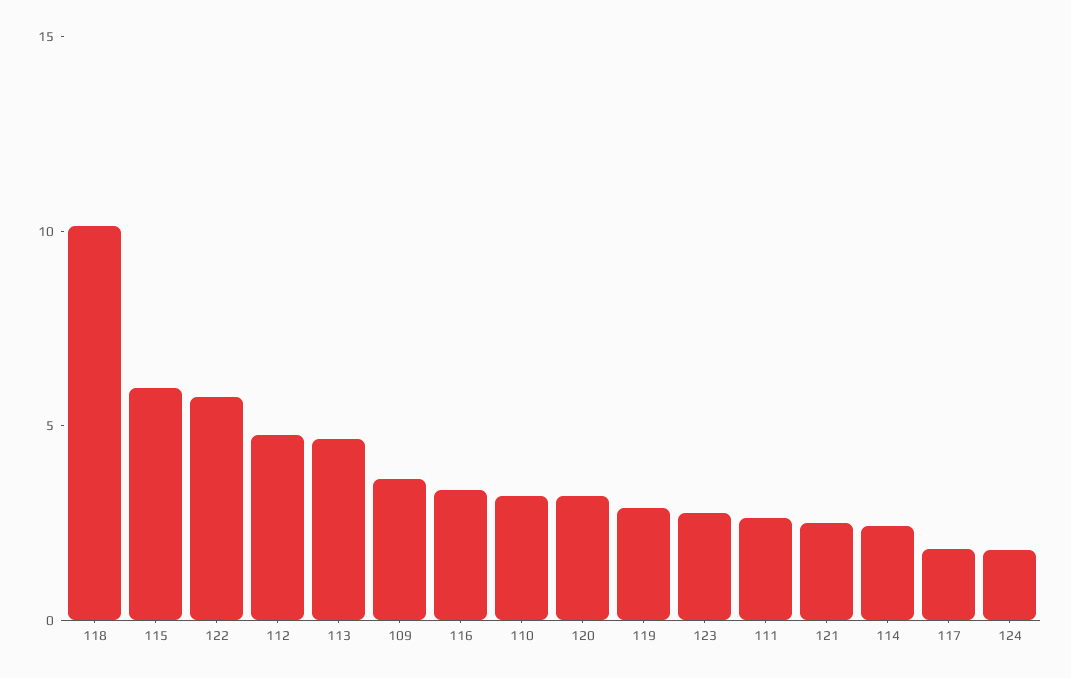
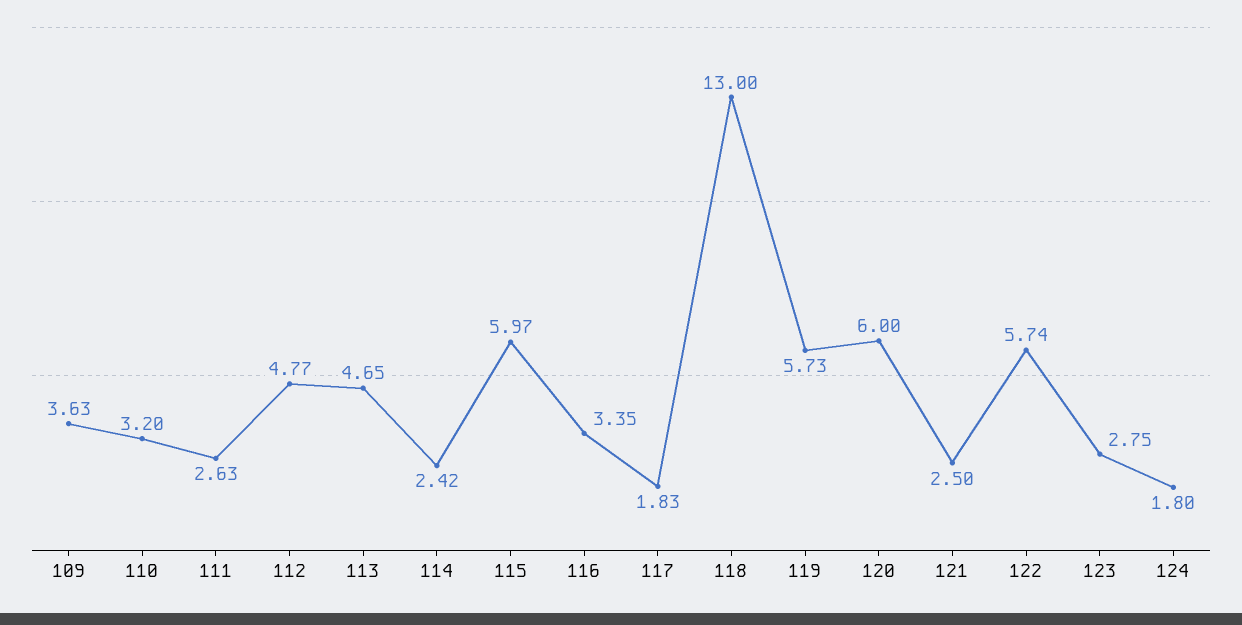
118: 10 -> 13
120: 3 -> 6
119: 3 -> 5.73

